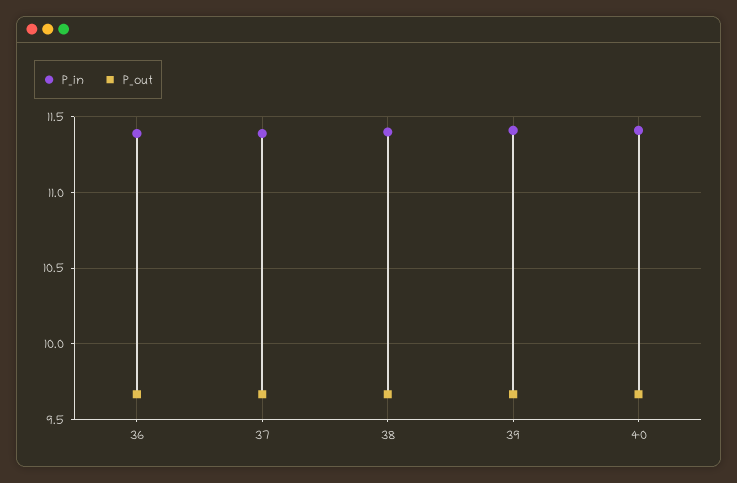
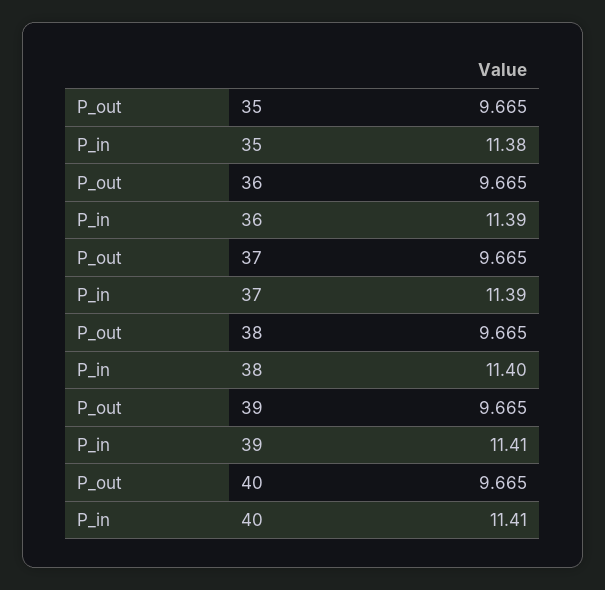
P_out, 35: none -> 9.665
P_in, 35: none -> 11.38

